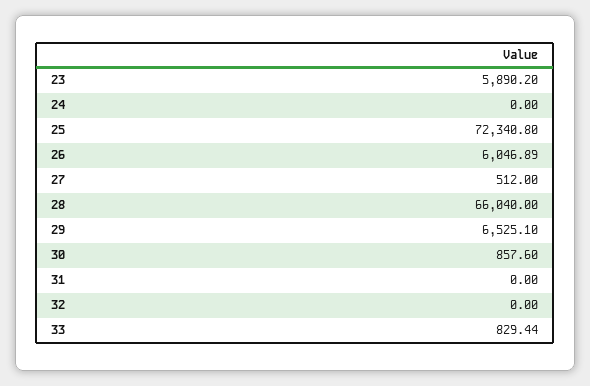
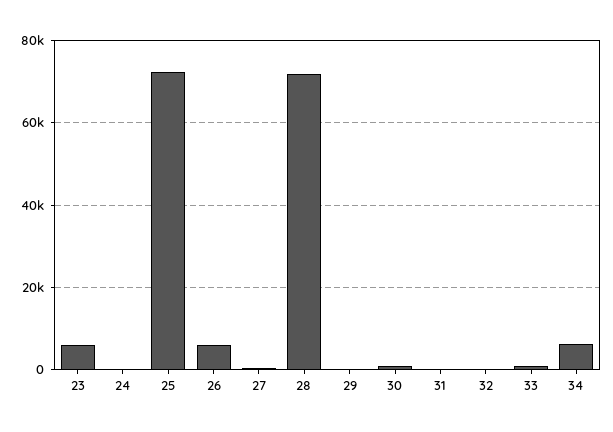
28: 66040 -> 72000
29: 6525.1 -> 0
34: none -> 6000

